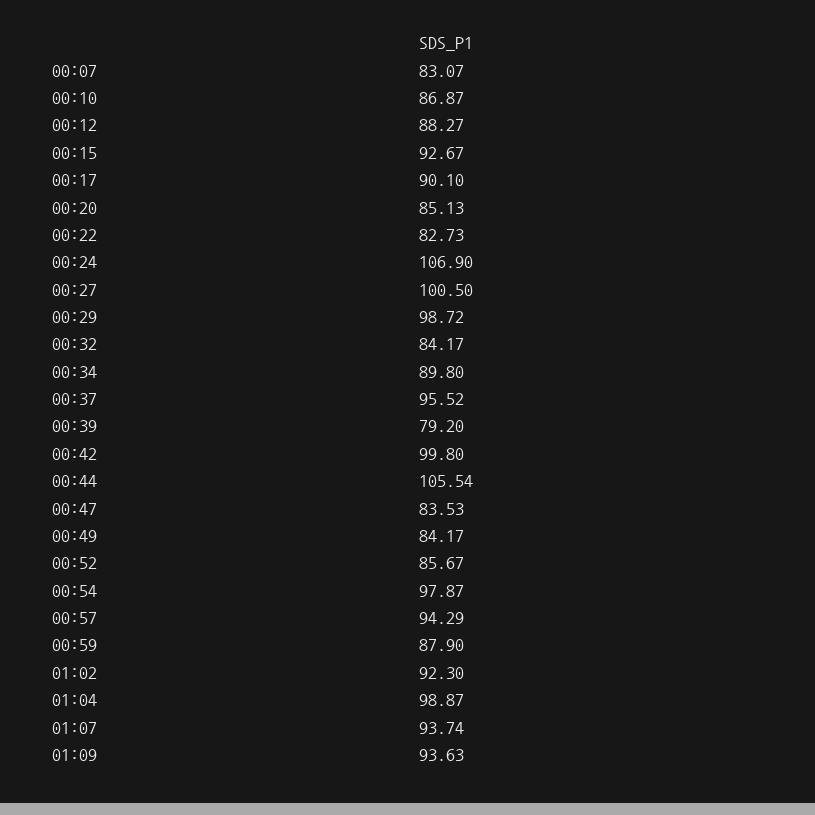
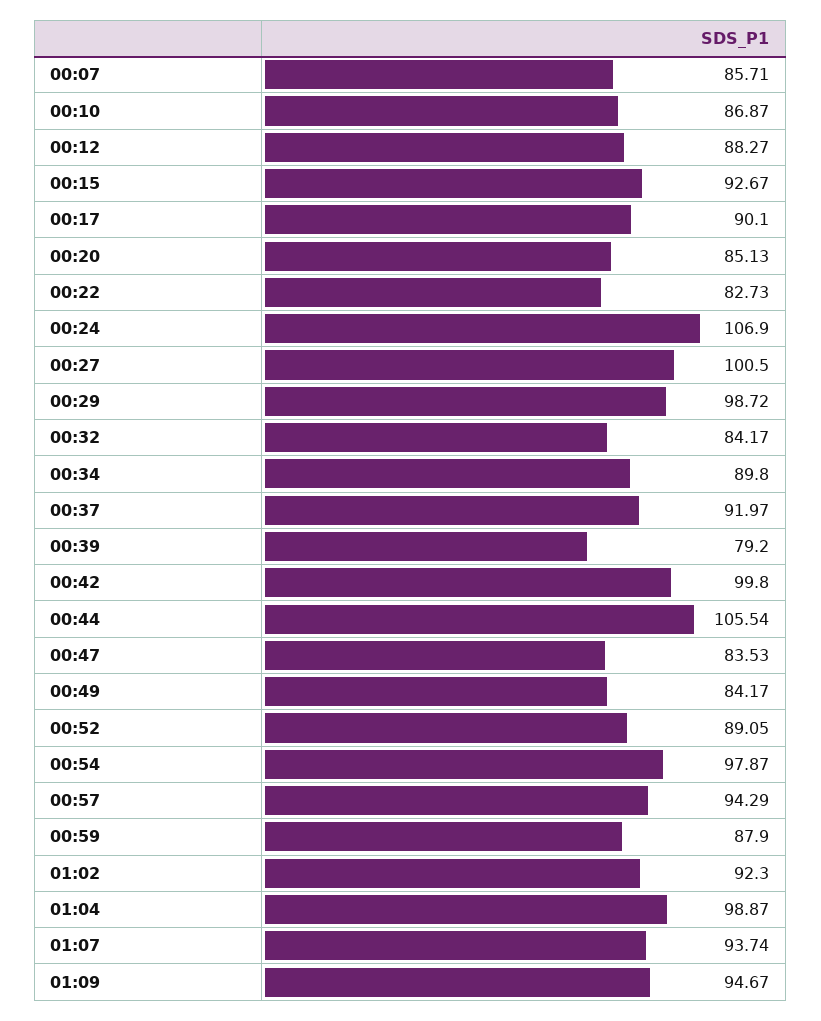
00:07: 83.07 -> 85.71
00:37: 95.52 -> 91.97
00:52: 85.67 -> 89.05
01:09: 93.63 -> 94.67

